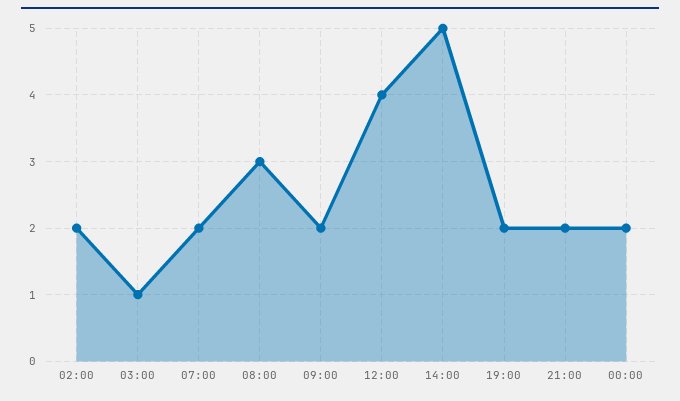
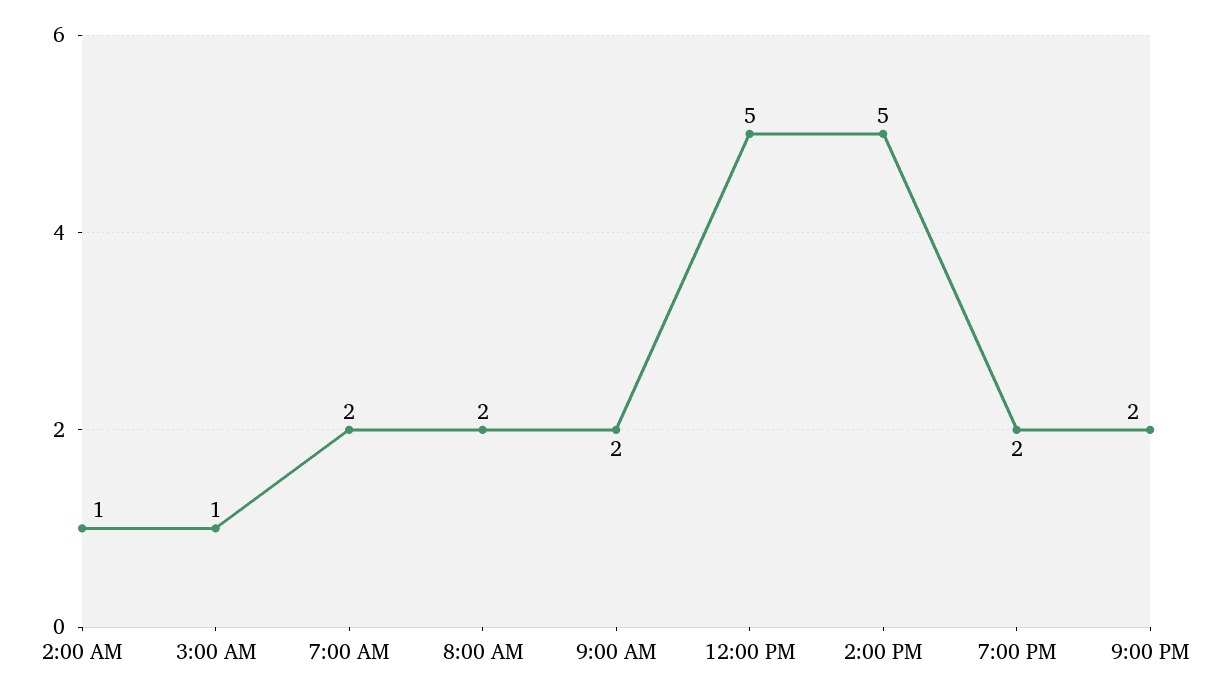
02:00: 2 -> 1
08:00: 3 -> 2
12:00: 4 -> 5
00:00: 2 -> none

